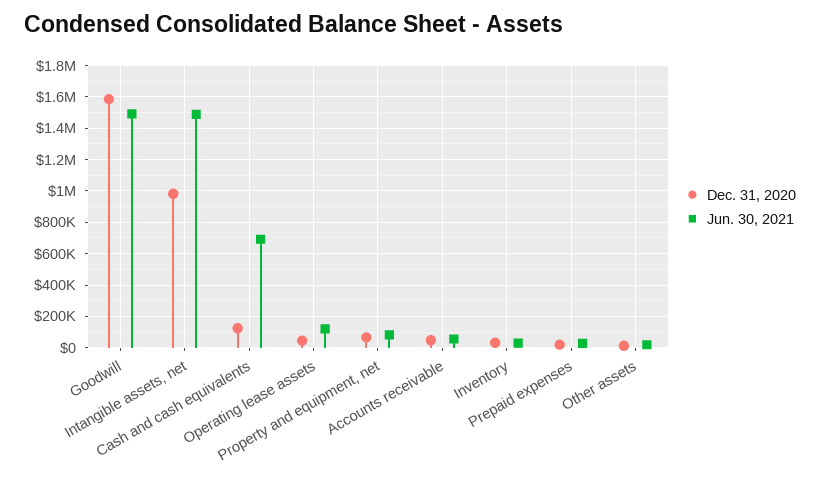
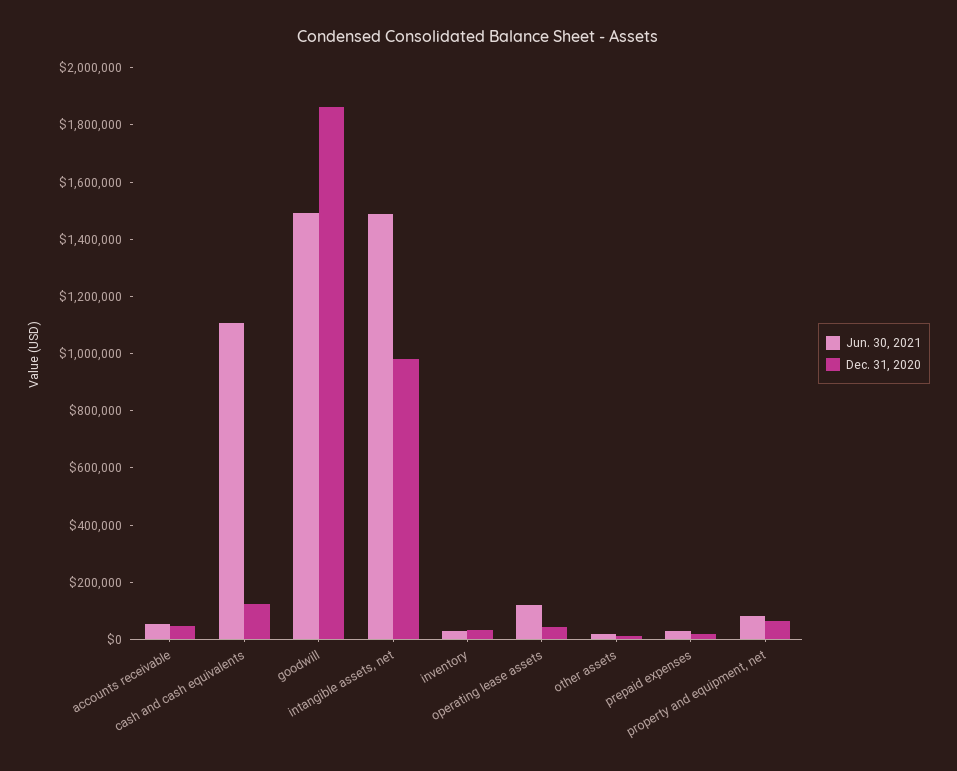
Dec. 31, 2020, Goodwill: 1600000 -> 1850000
Jun. 30, 2021, Cash and cash equivalents: 700000 -> 1100000

